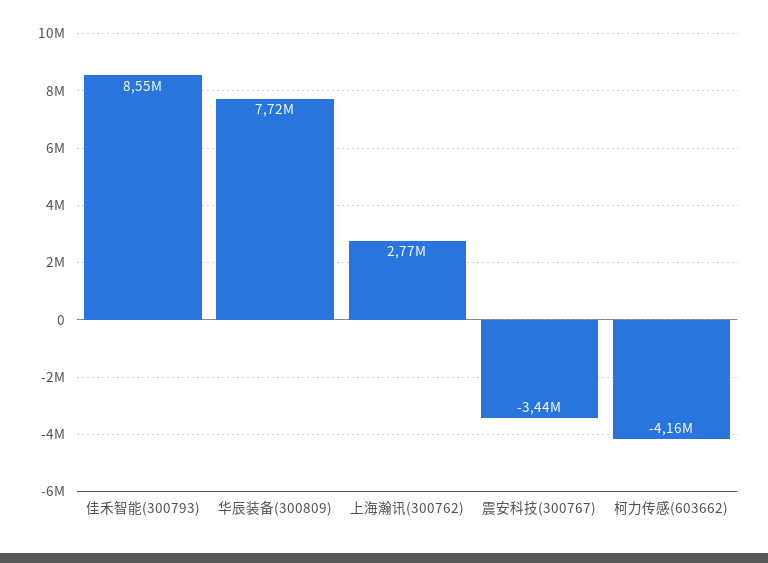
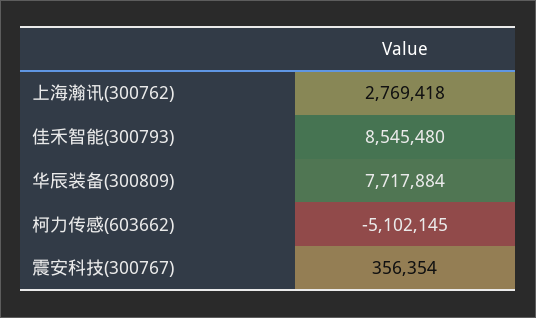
震安科技(300767): -3440000 -> 356354
柯力传感(603662): -4160000 -> -5102145

